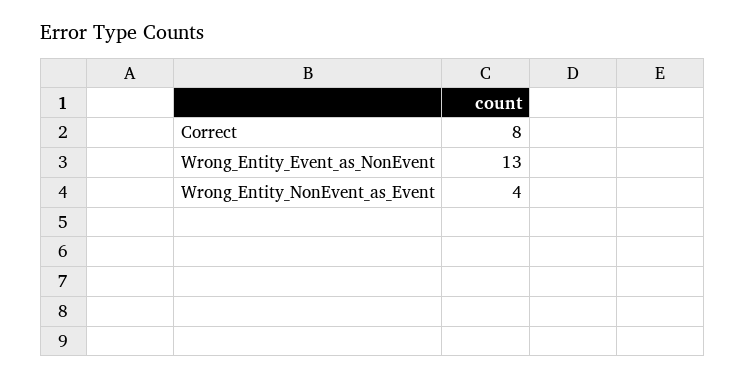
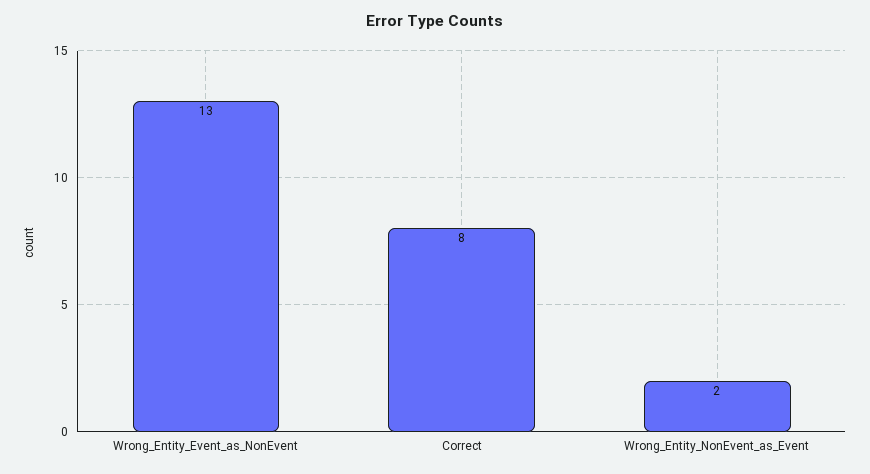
Wrong_Entity_NonEvent_as_Event: 4 -> 2

